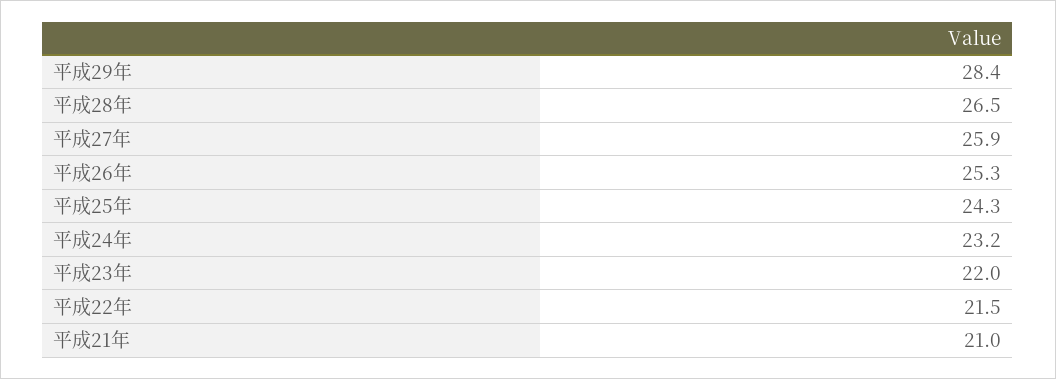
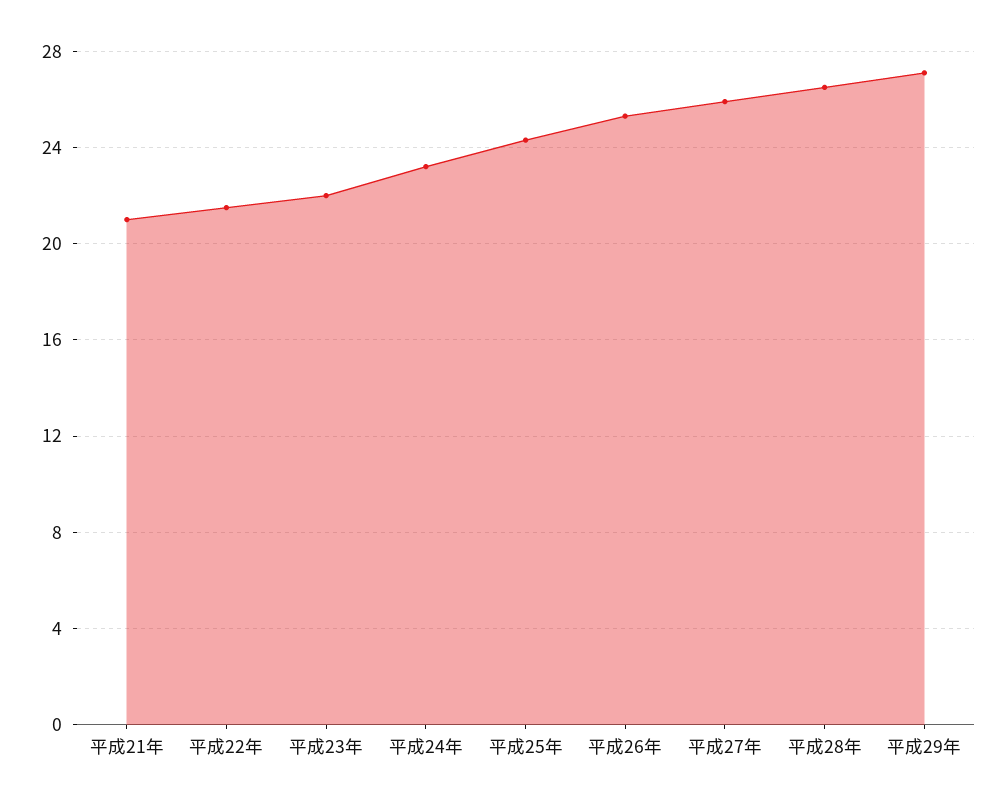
平成29年: 28.4 -> 27

